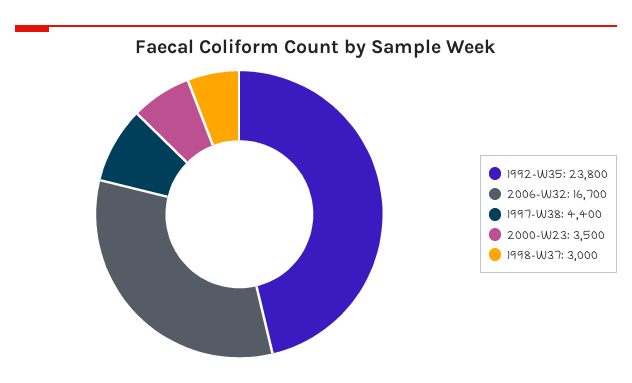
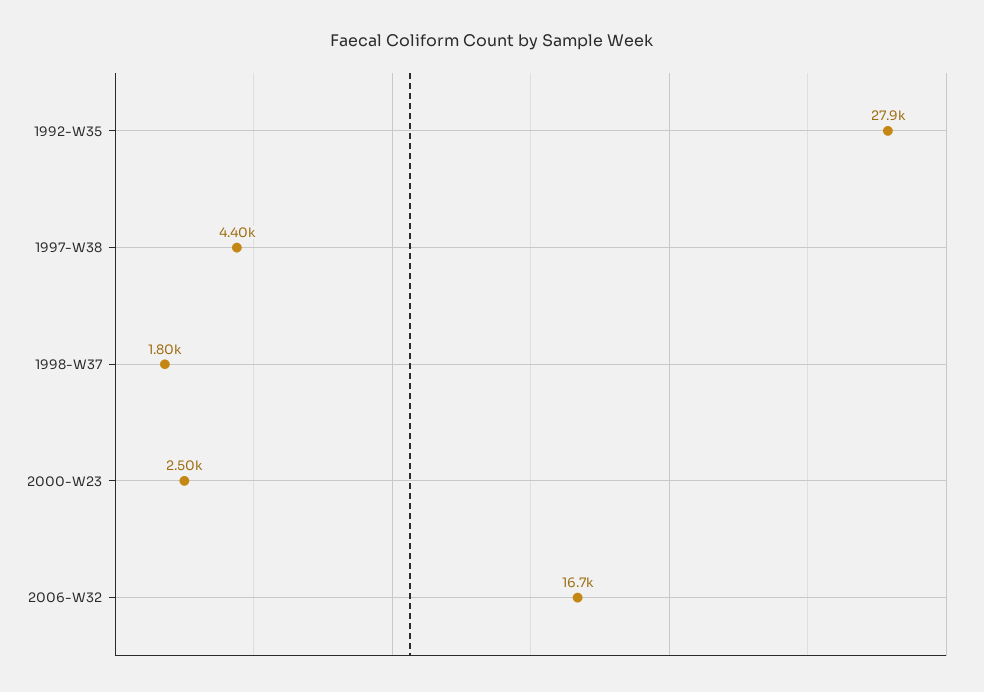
1992-W35: 23800 -> 27900
2000-W23: 3500 -> 2500
1998-W37: 3000 -> 1800

